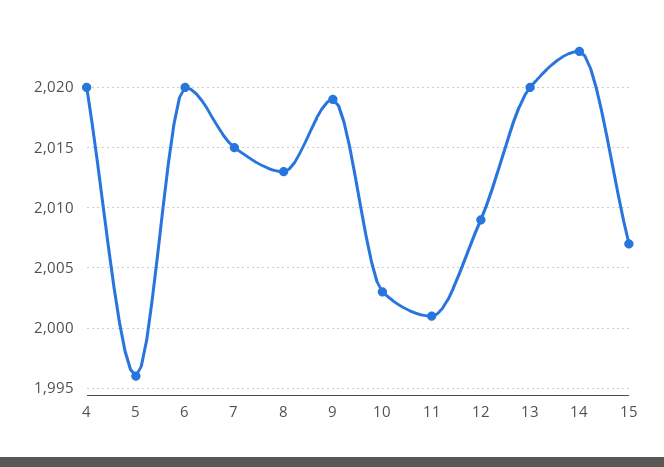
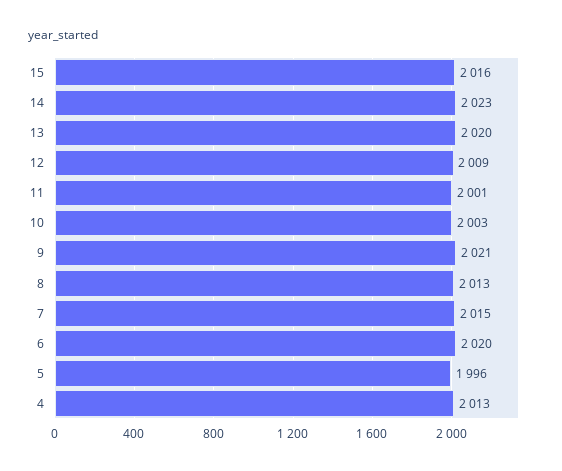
4: 2020 -> 2013
9: 2019 -> 2021
15: 2007 -> 2016

